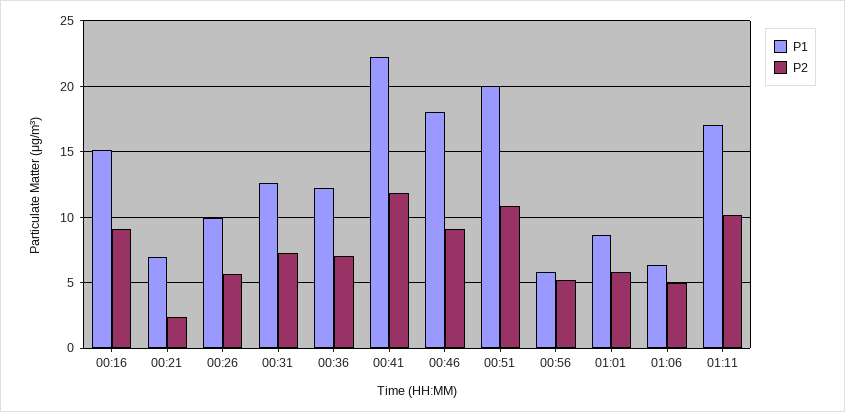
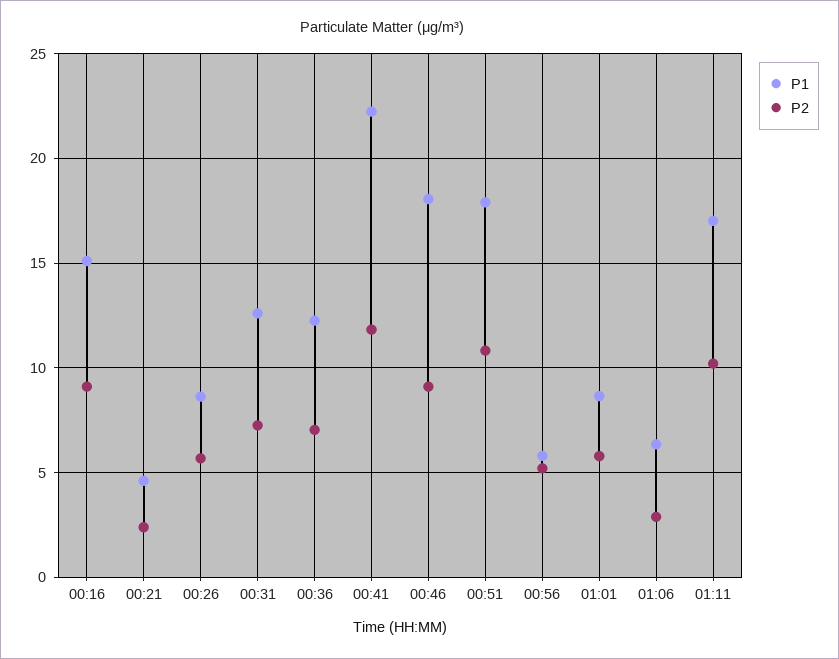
P1, 00:21: 7 -> 4.5
P1, 00:26: 10 -> 8.5
P1, 00:51: 20 -> 18
P2, 01:06: 5 -> 3

